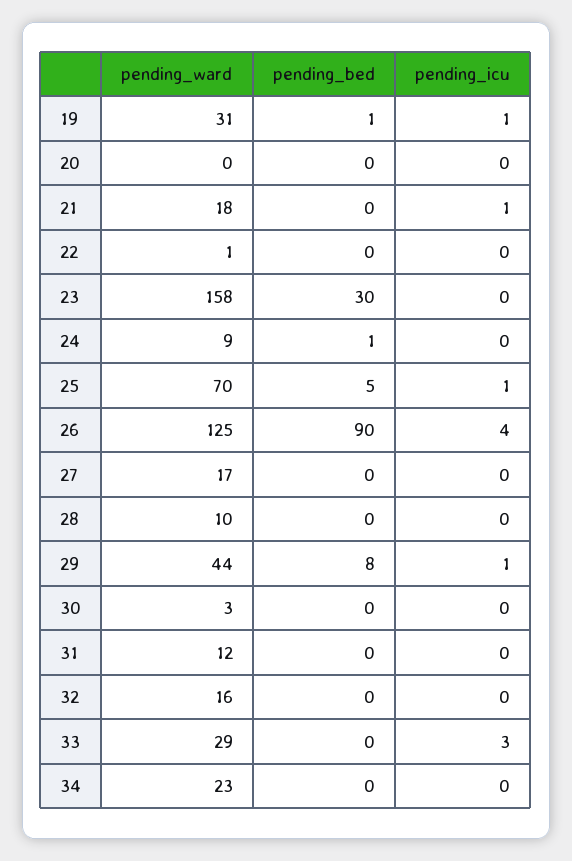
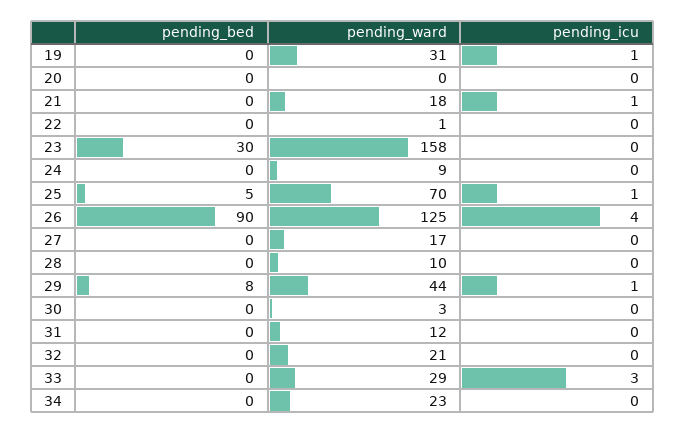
pending_bed, 19: 1 -> 0
pending_bed, 24: 1 -> 0
pending_ward, 32: 16 -> 21

